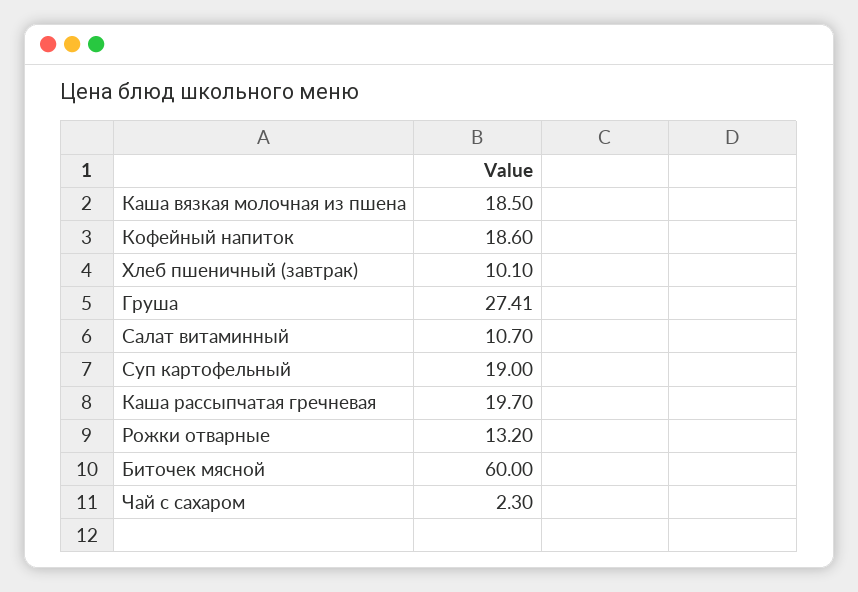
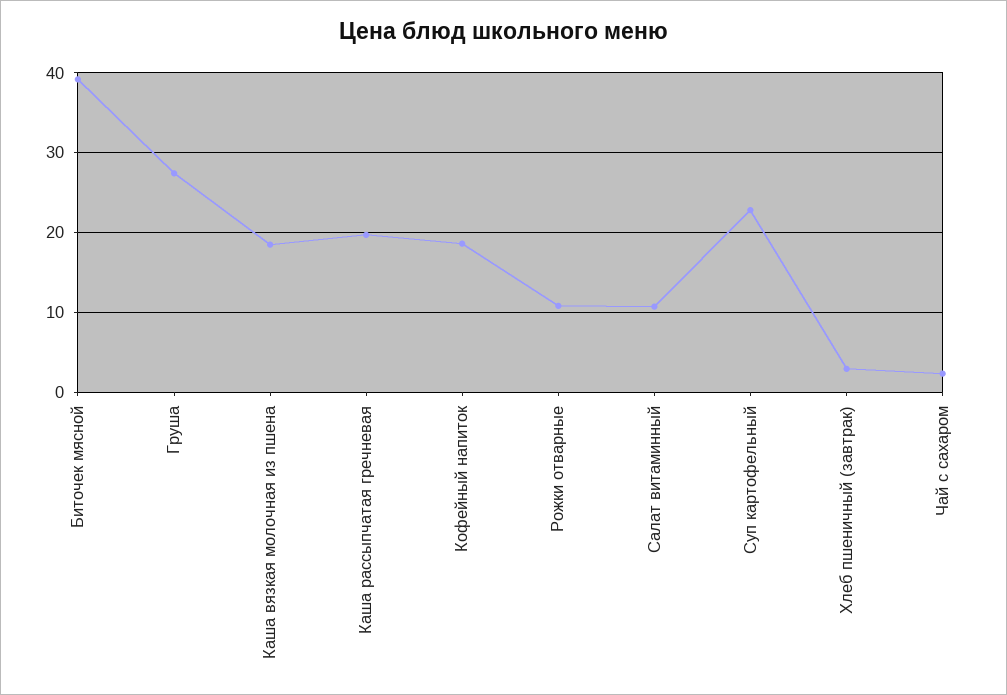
Хлеб пшеничный (завтрак): 10.1 -> 3
Суп картофельный: 19 -> 23
Рожки отварные: 13.2 -> 11
Биточек мясной: 60 -> 39

